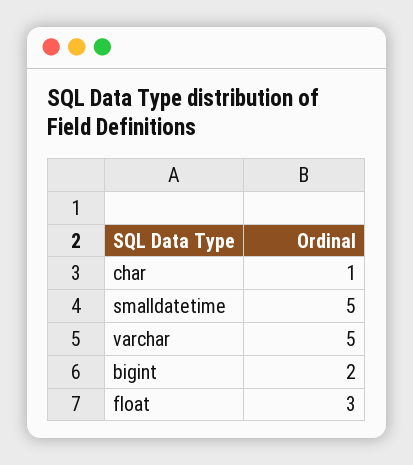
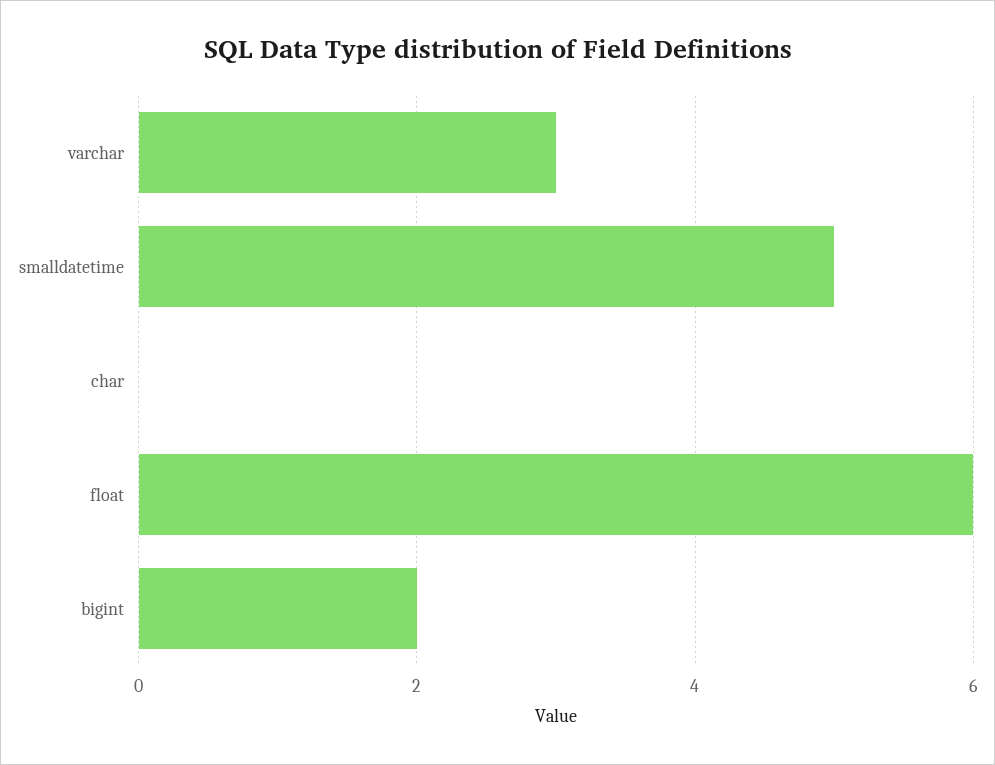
char: 1 -> 0
varchar: 5 -> 3
float: 3 -> 6

